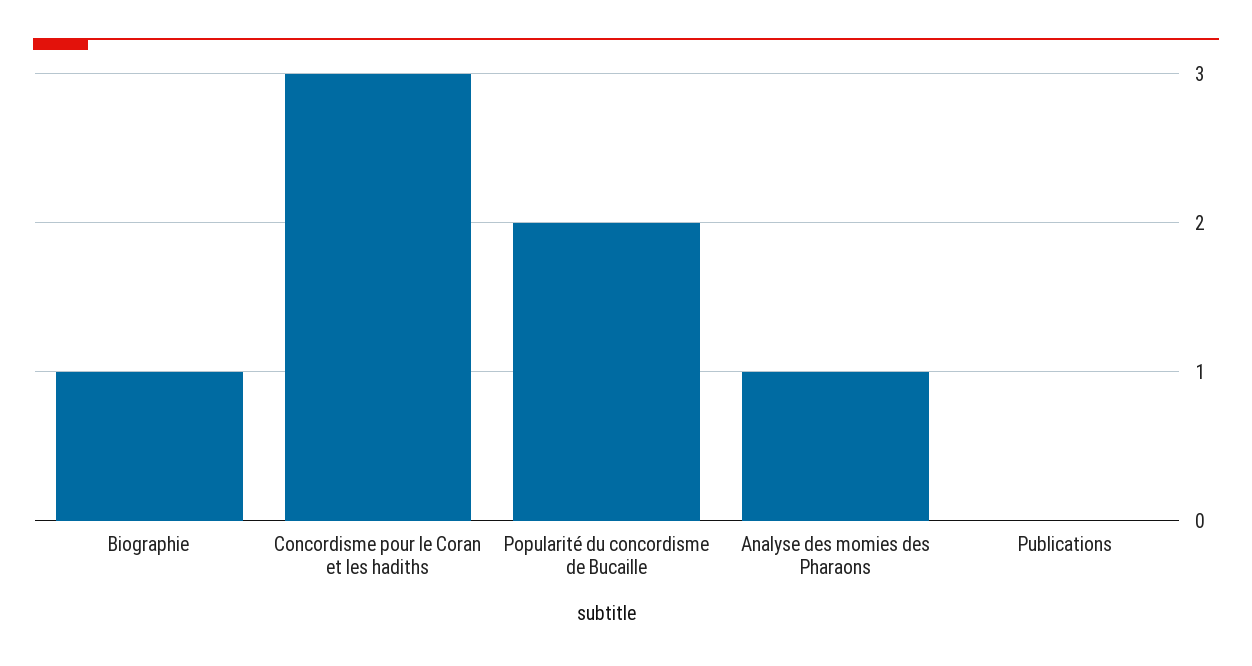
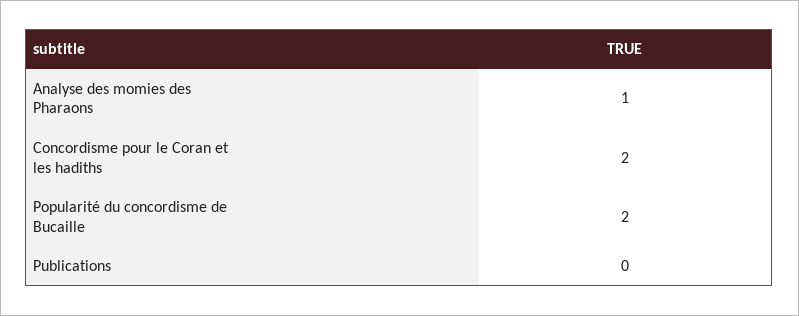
Biographie: 1 -> none
Concordisme pour le Coran et les hadiths: 3 -> 2

